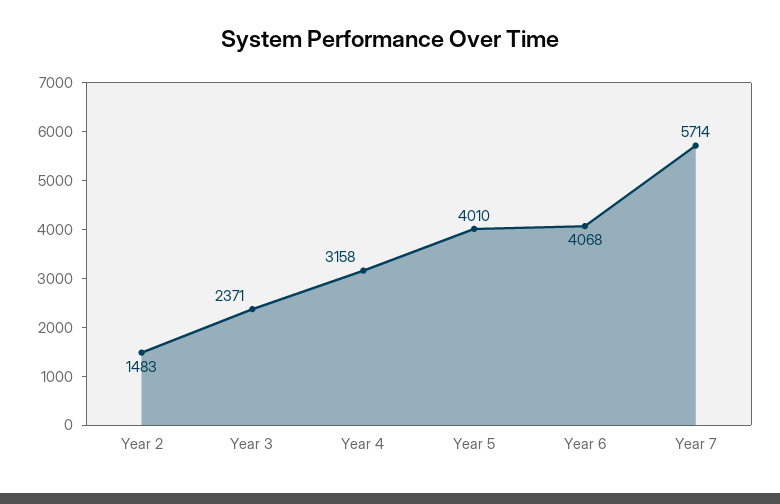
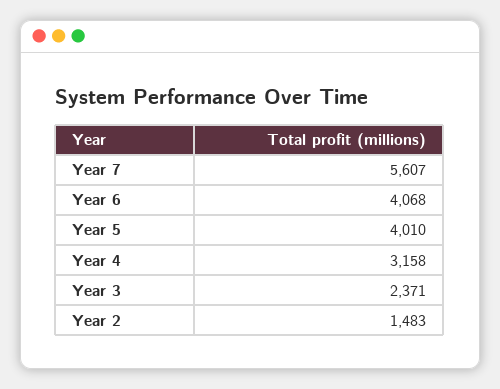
Year 7: 5714 -> 5607

